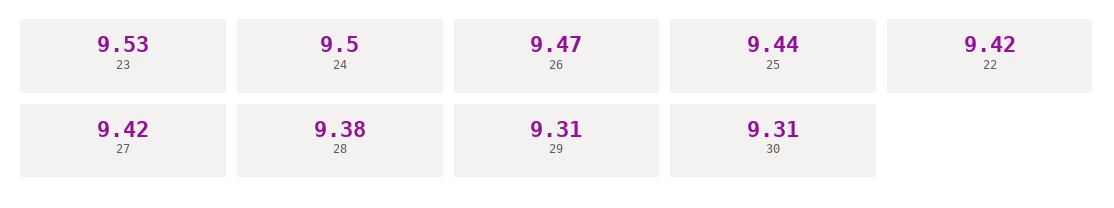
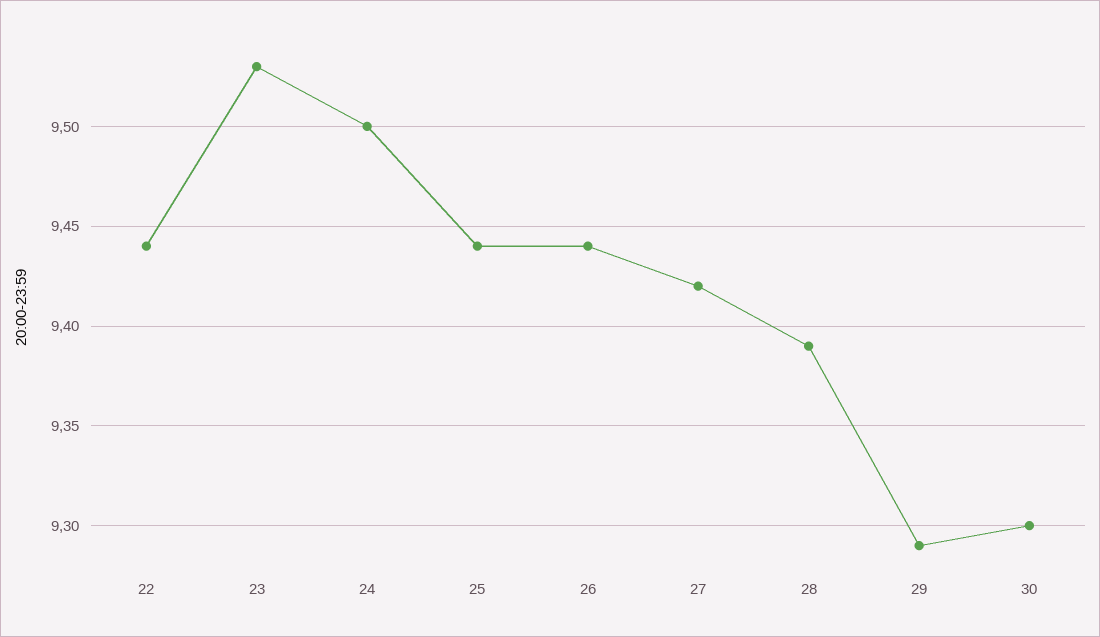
26: 9.47 -> 9.44
22: 9.42 -> 9.44
28: 9.38 -> 9.39
29: 9.31 -> 9.29
30: 9.31 -> 9.3

